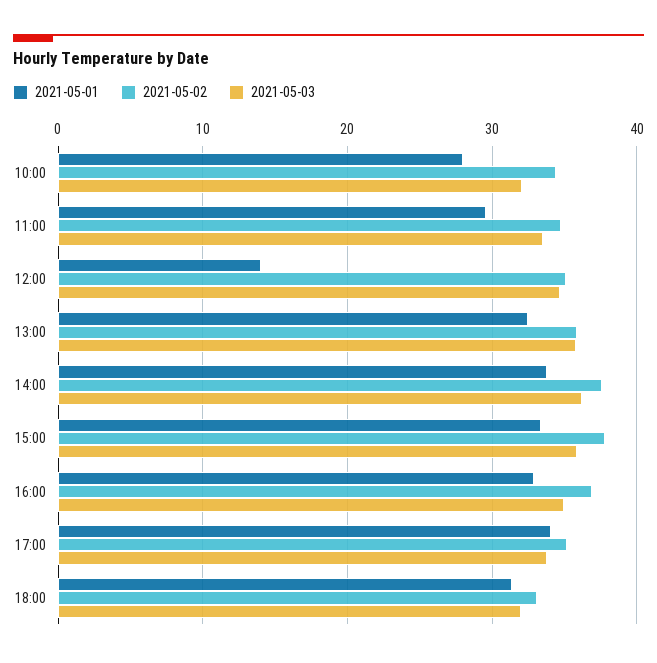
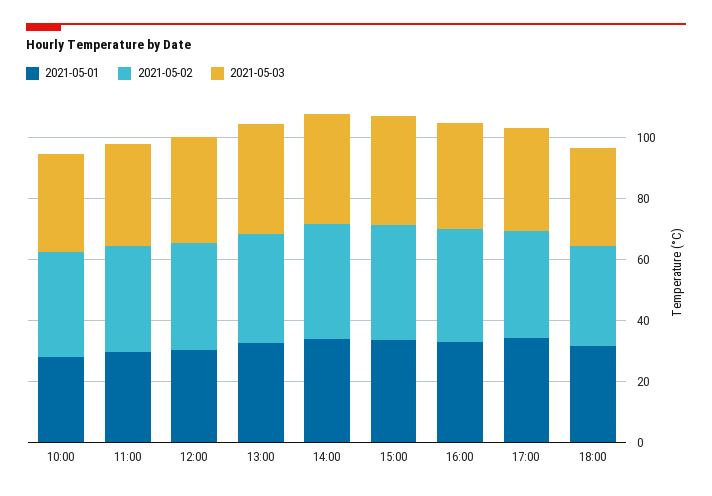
2021-05-01, 12:00: 14 -> 30

